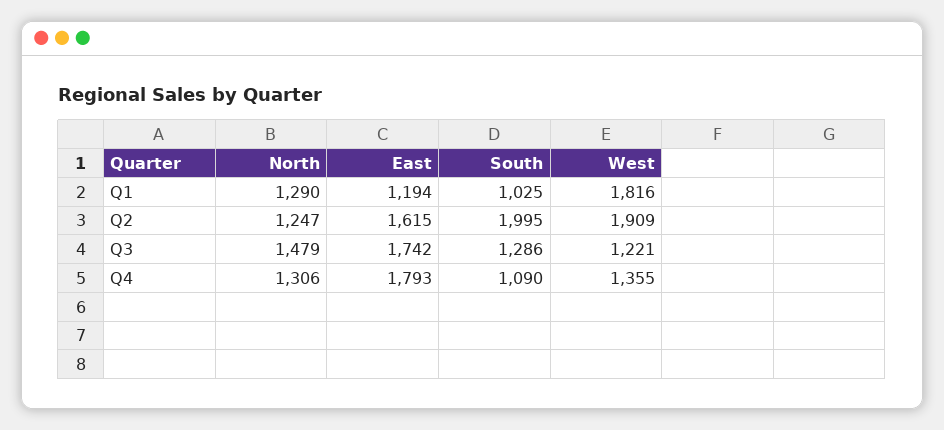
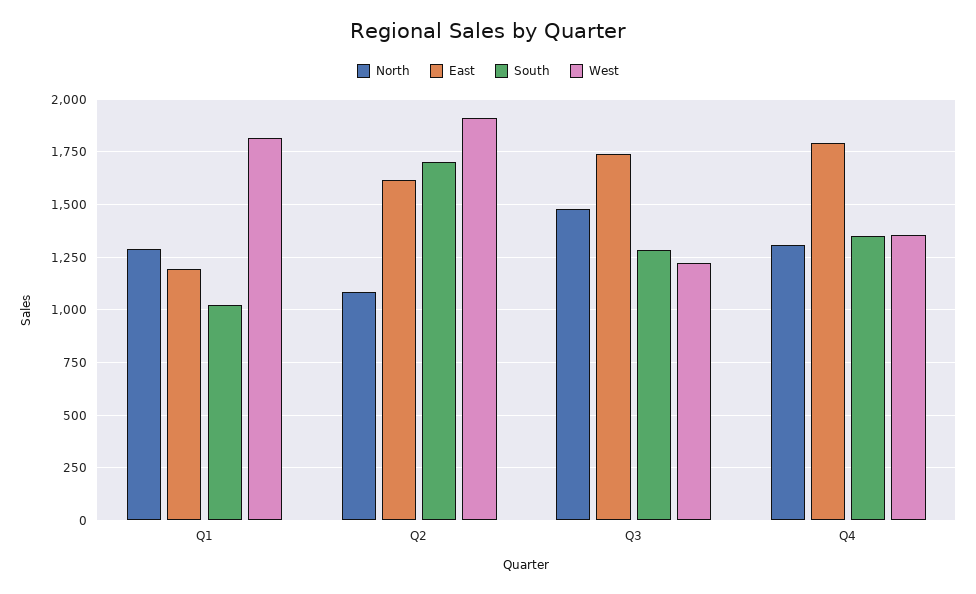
North, Q2: 1247 -> 1100
South, Q2: 1995 -> 1700
South, Q4: 1090 -> 1350

